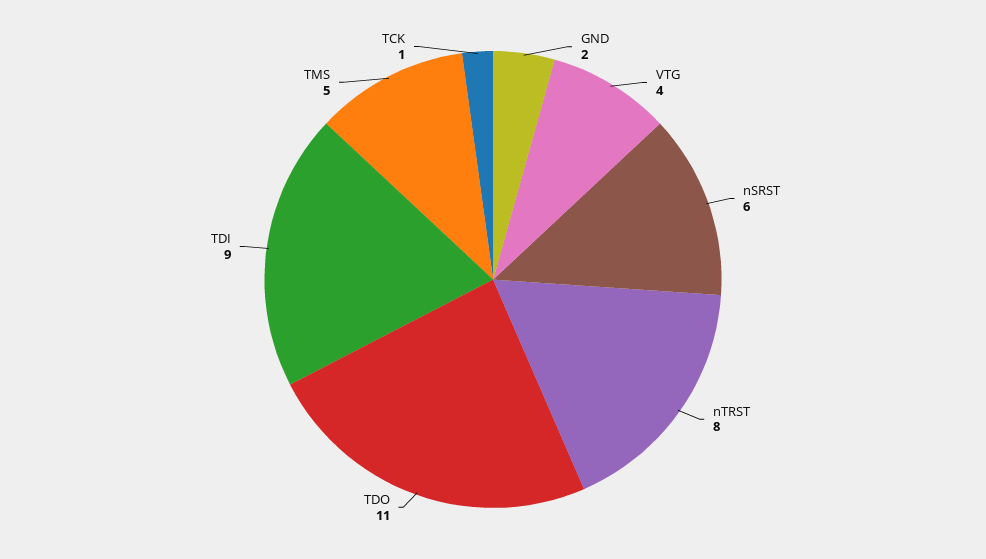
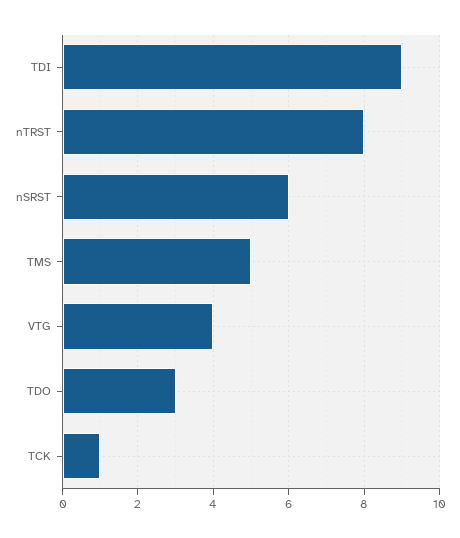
GND: 2 -> none
TDO: 11 -> 3

